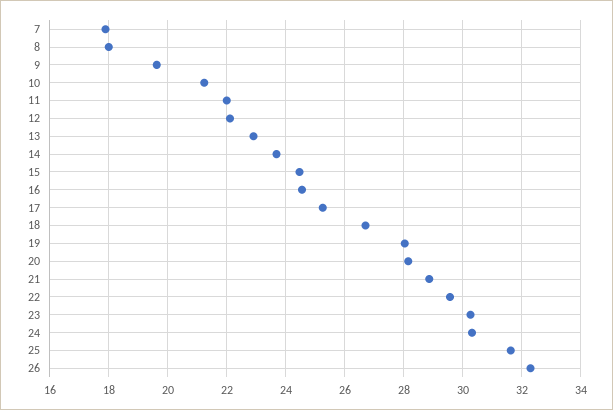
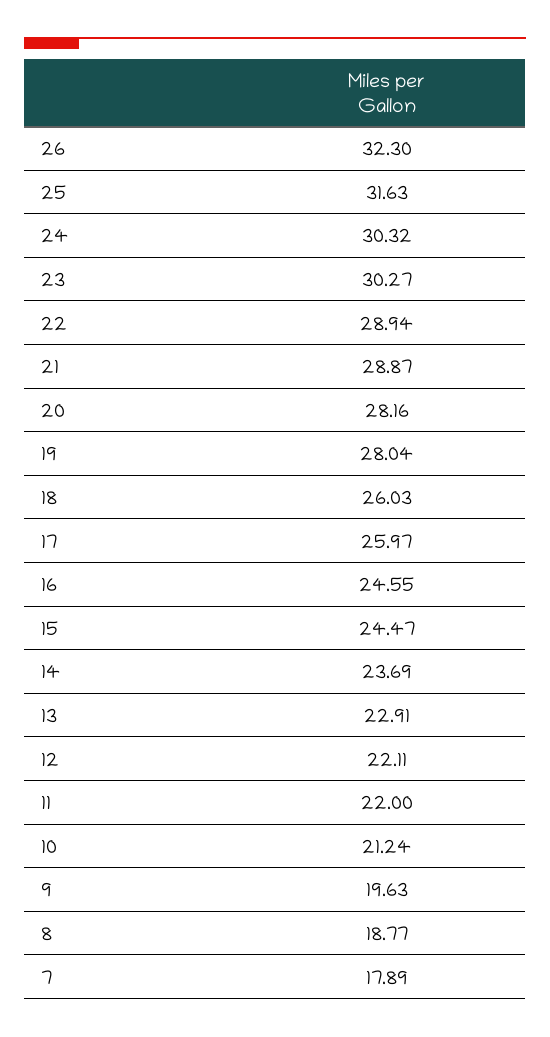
8: 18 -> 18.77
17: 25.25 -> 25.97
18: 26.75 -> 26.03
22: 29.5 -> 28.94

